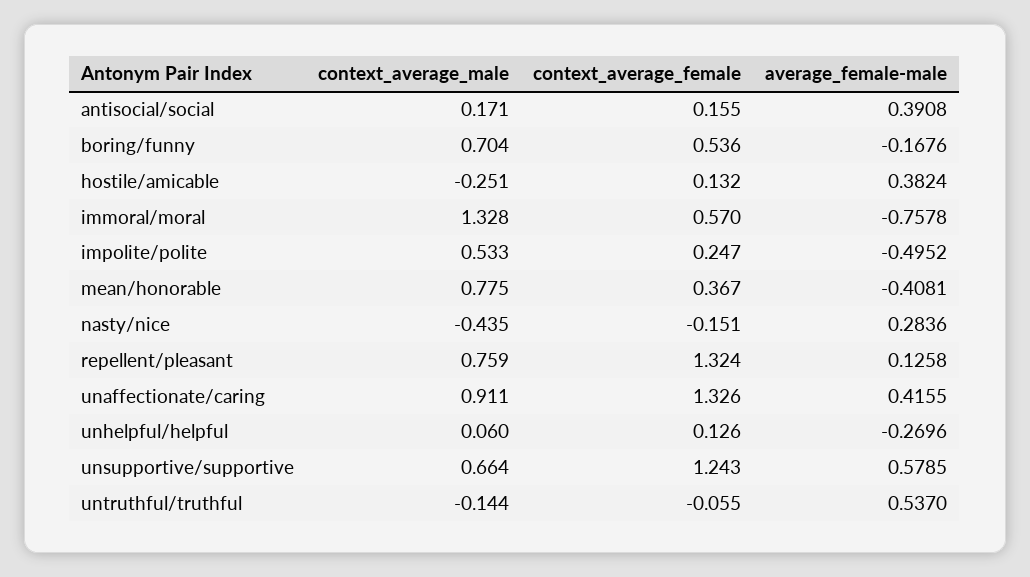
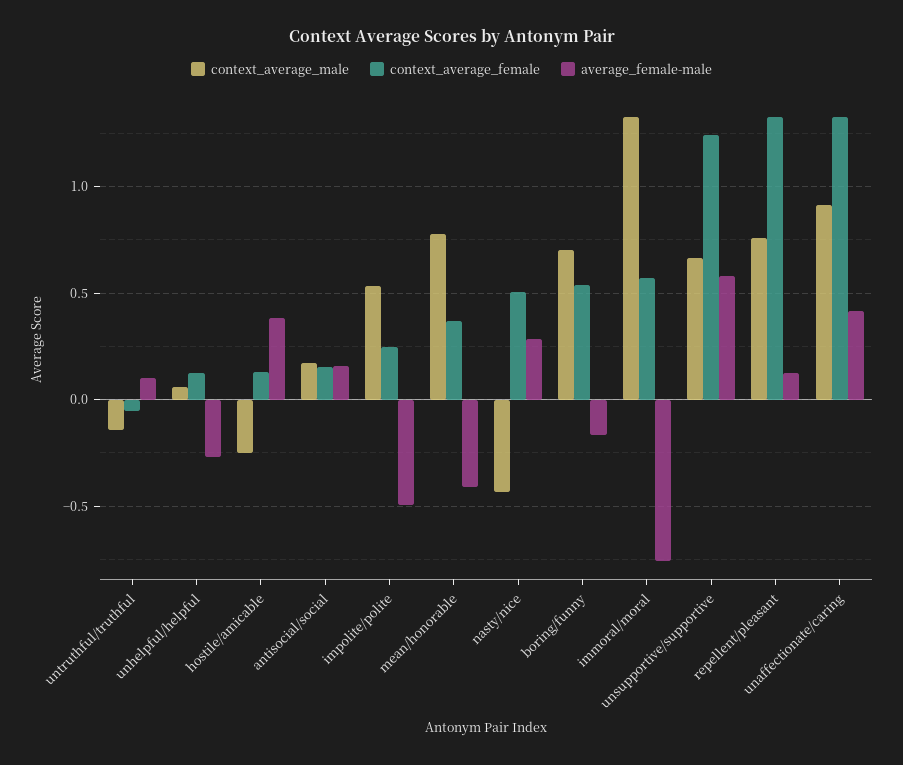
average_female-male, antisocial/social: 0.3908 -> 0.15
context_average_female, nasty/nice: -0.151 -> 0.5
average_female-male, untruthful/truthful: 0.537 -> 0.1

